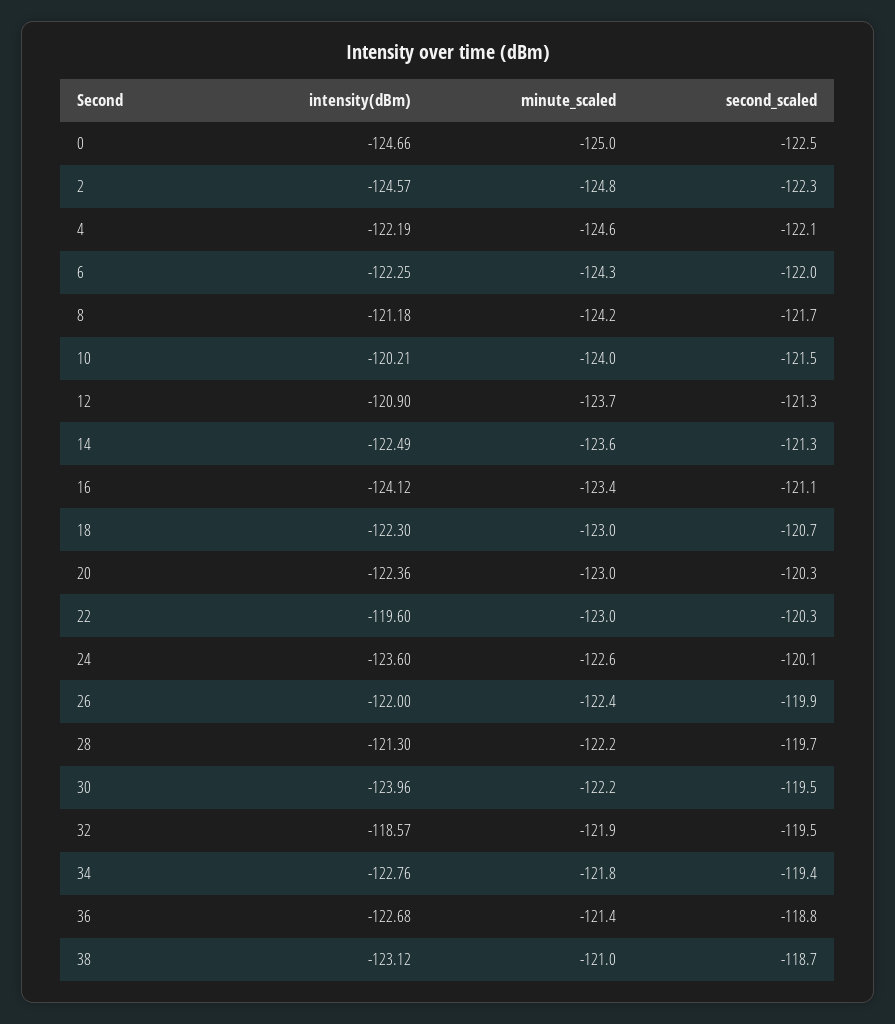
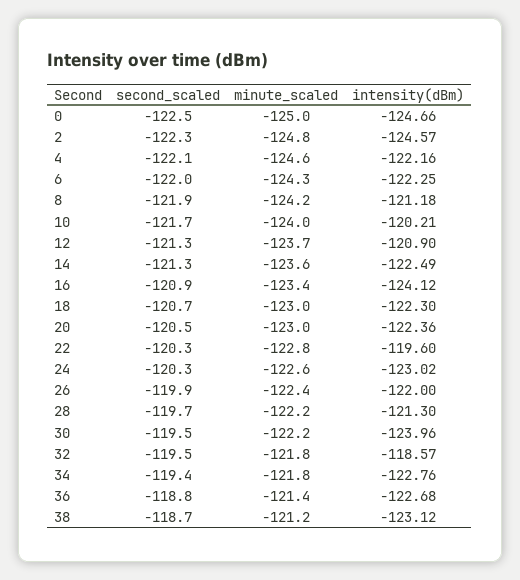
intensity(dBm), 4: -122.19 -> -122.16
second_scaled, 8: -121.7 -> -121.9
second_scaled, 10: -121.5 -> -121.7
second_scaled, 16: -121.1 -> -120.9
second_scaled, 20: -120.3 -> -120.5
minute_scaled, 22: -123 -> -122.8
intensity(dBm), 24: -123.6 -> -123.02
second_scaled, 24: -120.1 -> -120.3
minute_scaled, 32: -121.9 -> -121.8
minute_scaled, 38: -121 -> -121.2

